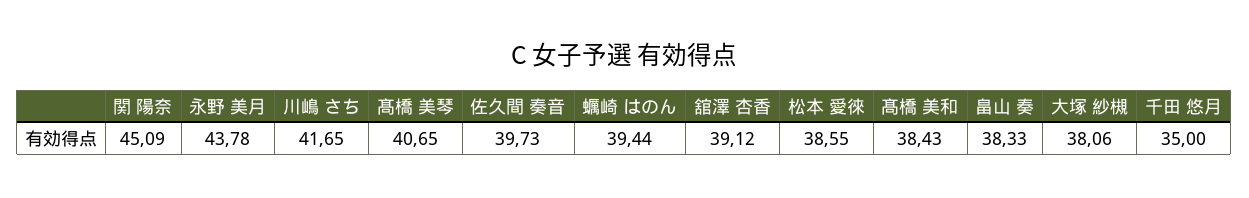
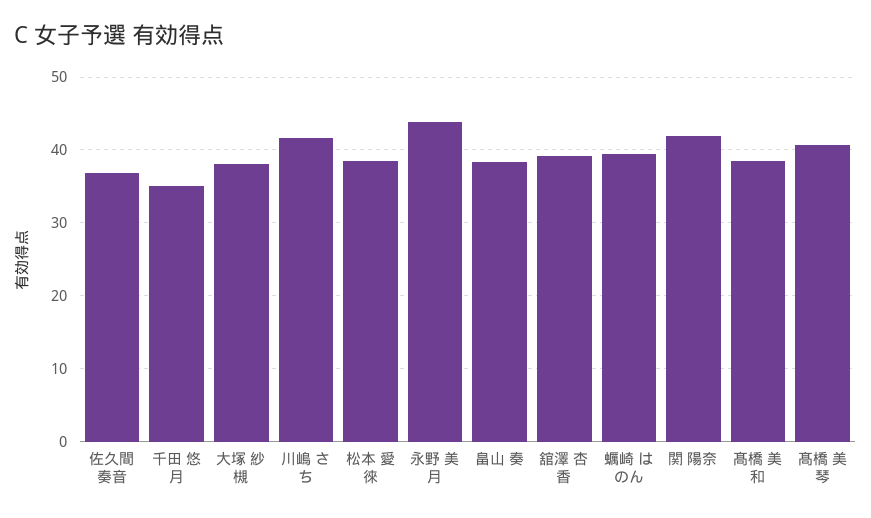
関 陽奈: 45.09 -> 42
佐久間 奏音: 39.73 -> 37

